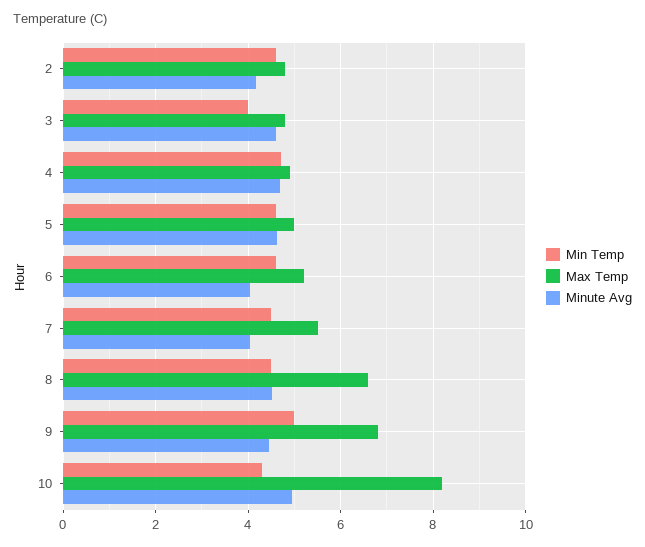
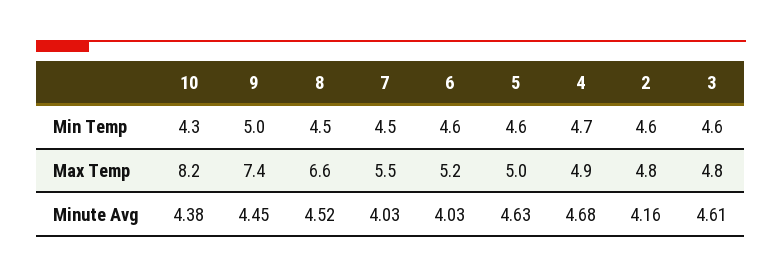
Min Temp, 3: 4 -> 4.6
Max Temp, 9: 6.8 -> 7.4
Minute Avg, 10: 5 -> 4.38

